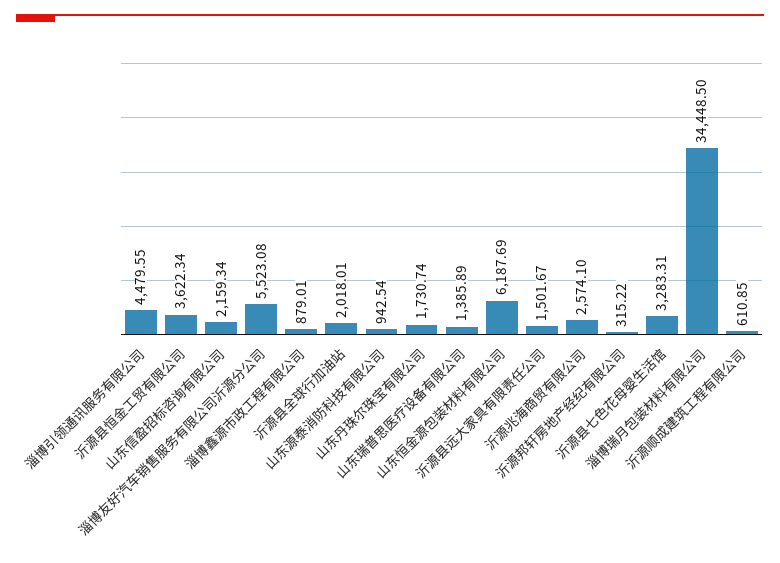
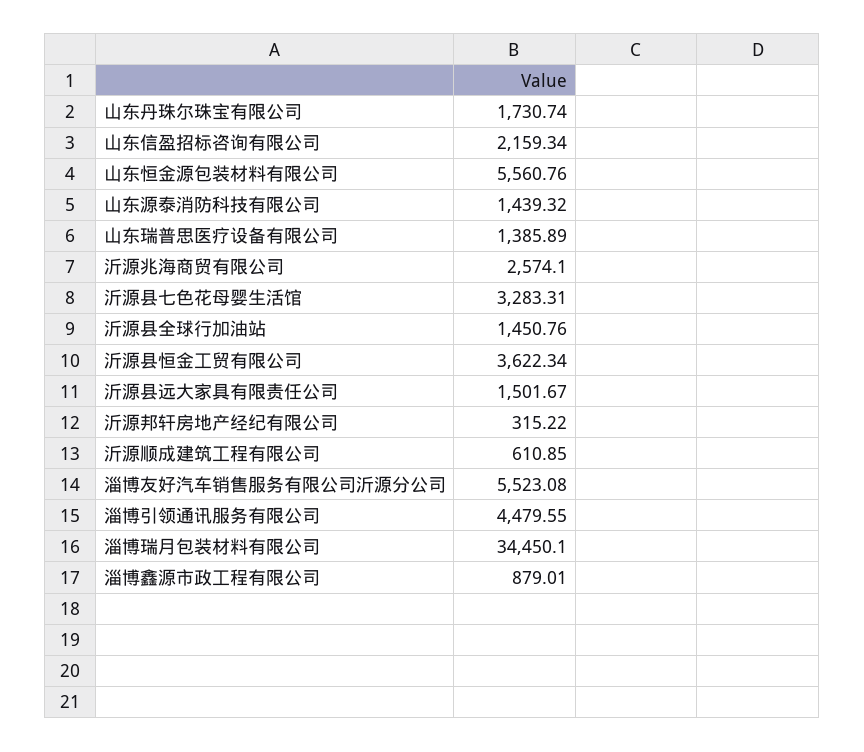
沂源县全球行加油站: 2018.01 -> 1450.76
山东源泰消防科技有限公司: 942.54 -> 1439.32
山东恒金源包装材料有限公司: 6187.69 -> 5560.76
淄博瑞月包装材料有限公司: 34448.5 -> 34450.1

